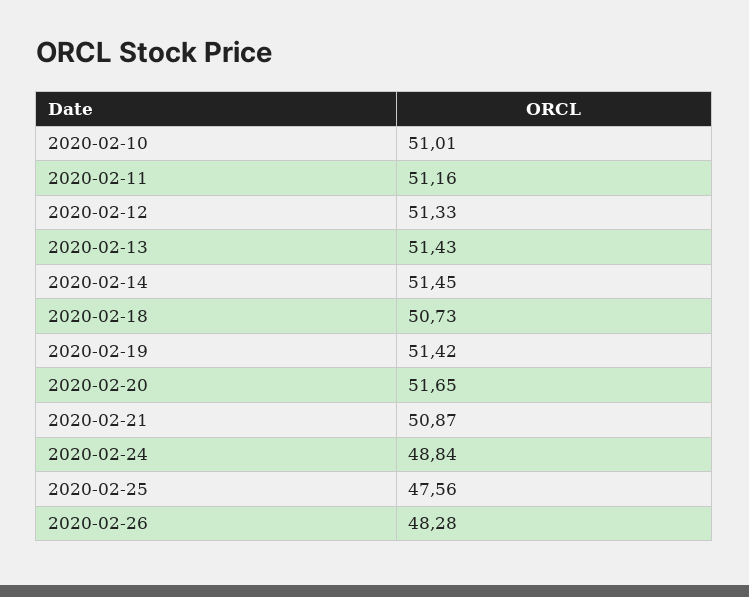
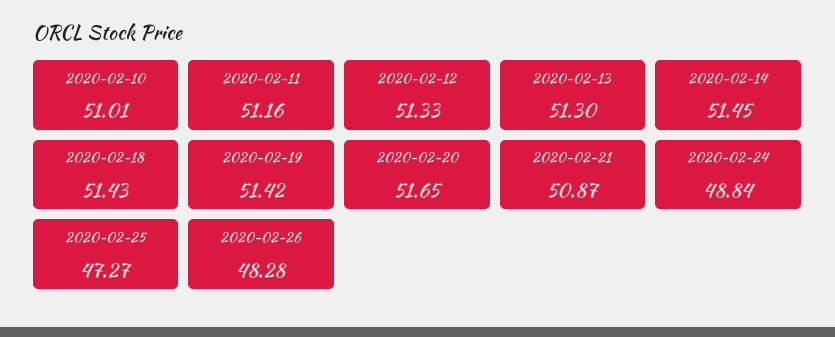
2020-02-13: 51.43 -> 51.3
2020-02-18: 50.73 -> 51.43
2020-02-25: 47.56 -> 47.27

